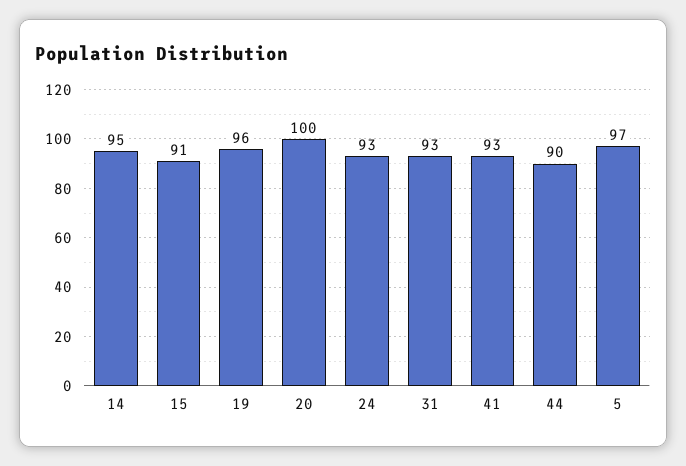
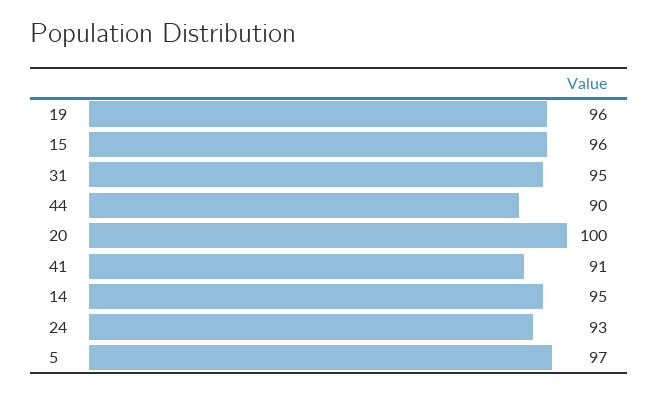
15: 91 -> 96
31: 93 -> 95
41: 93 -> 91

